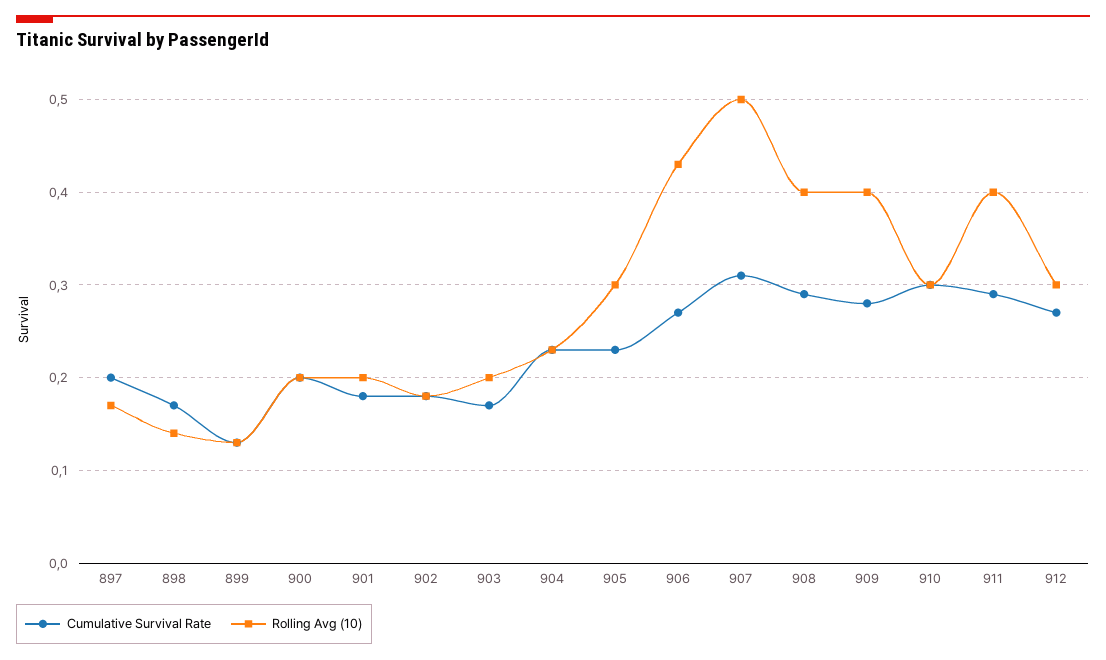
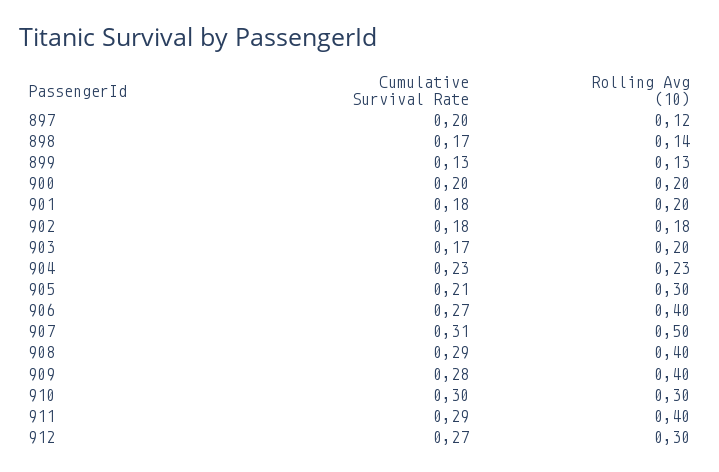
Rolling Avg (10), 897: 0.17 -> 0.12
Cumulative Survival Rate, 905: 0.23 -> 0.21
Rolling Avg (10), 906: 0.43 -> 0.4

